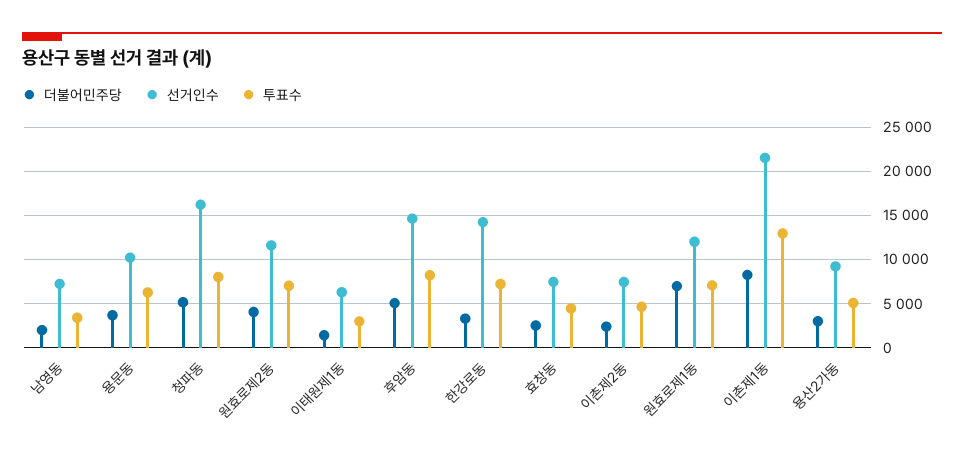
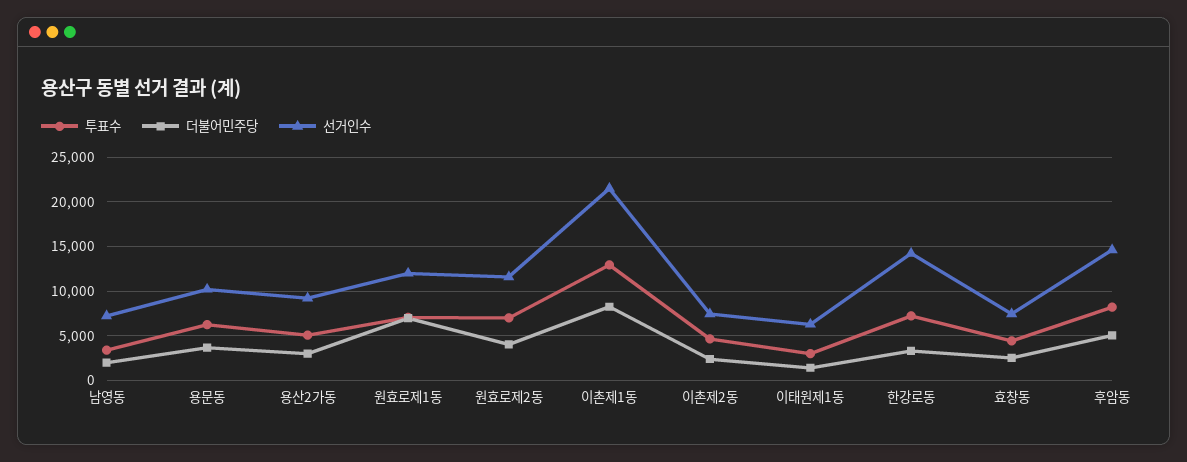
더불어민주당, 청파동: 5000 -> none
선거인수, 청파동: 16000 -> none
투표수, 청파동: 8000 -> none

